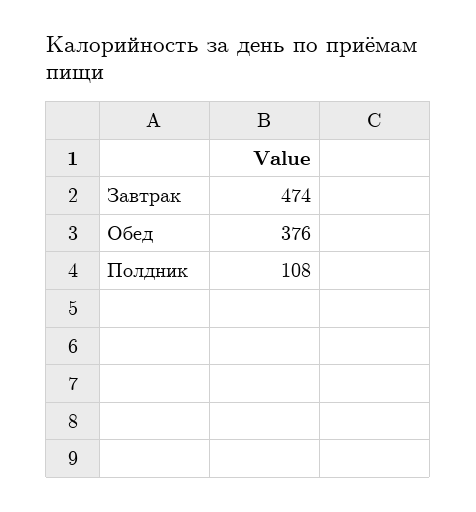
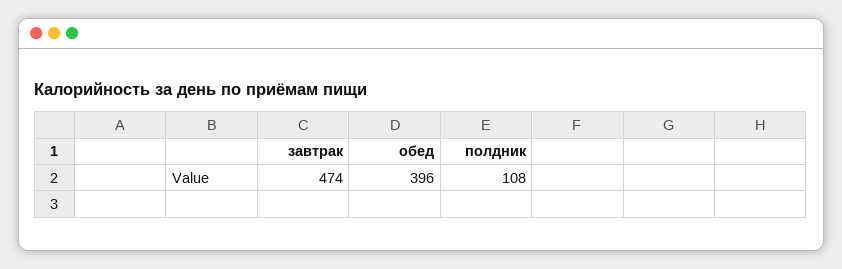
Обед: 376 -> 396

